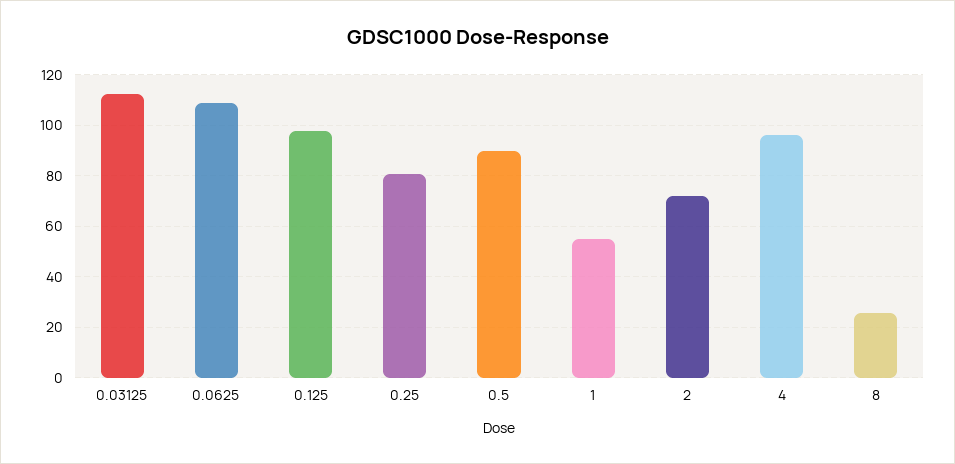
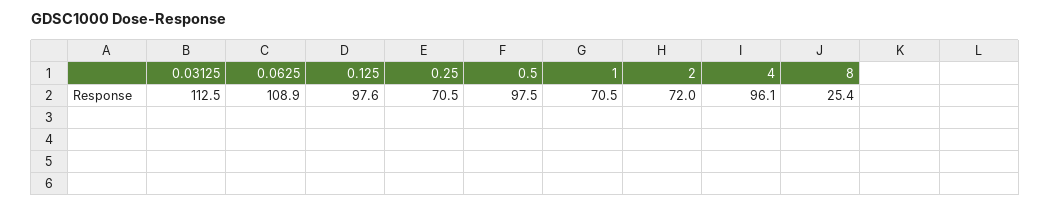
0.25: 80 -> 70.5
0.5: 90 -> 97.5
1: 55 -> 70.5

